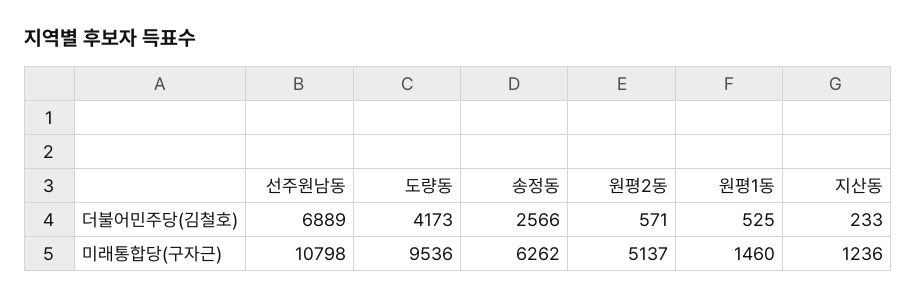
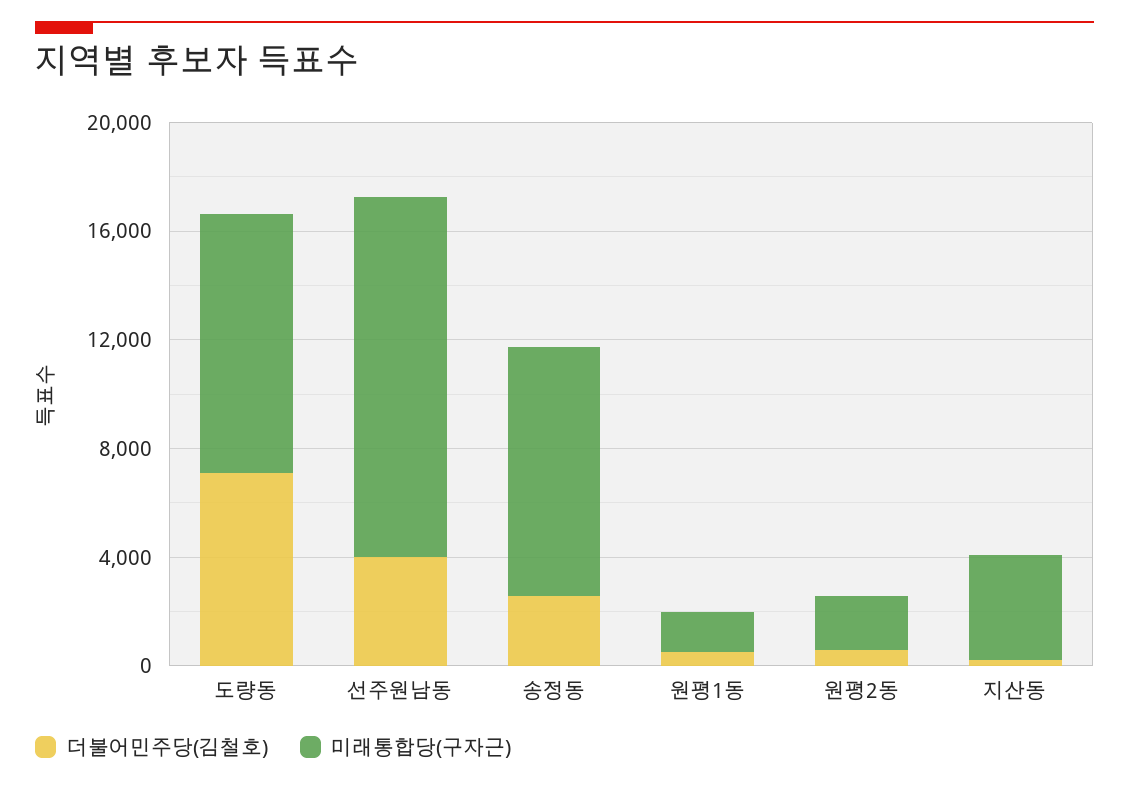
더불어민주당(김철호), 선주원남동: 6889 -> 4000
더불어민주당(김철호), 도량동: 4173 -> 7000
미래통합당(구자근), 선주원남동: 10798 -> 13000
미래통합당(구자근), 송정동: 6262 -> 9000
미래통합당(구자근), 원평2동: 5137 -> 2000
미래통합당(구자근), 지산동: 1236 -> 4000

